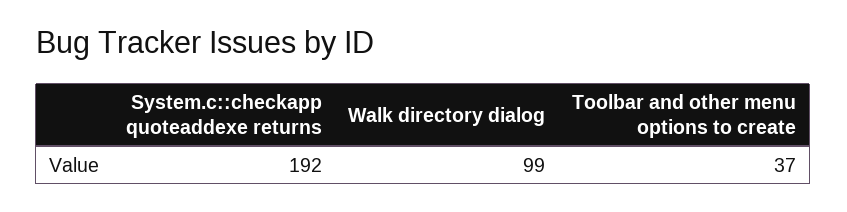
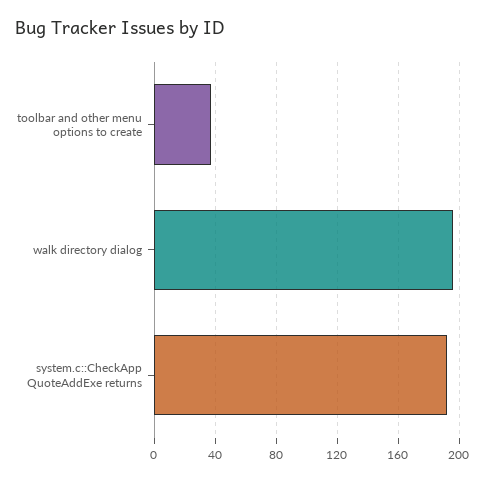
Walk directory dialog: 99 -> 195

